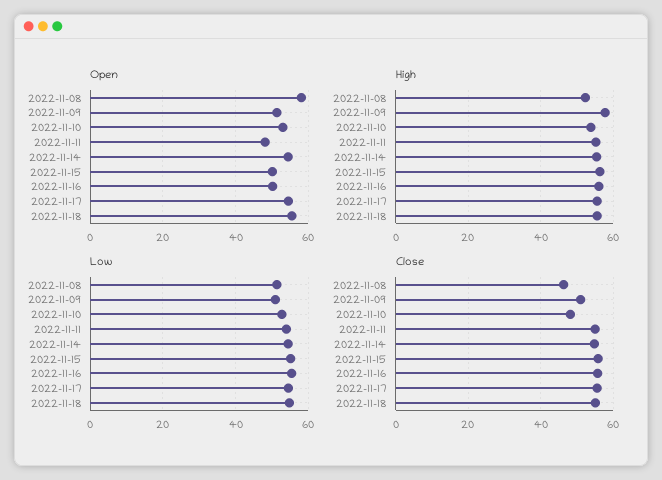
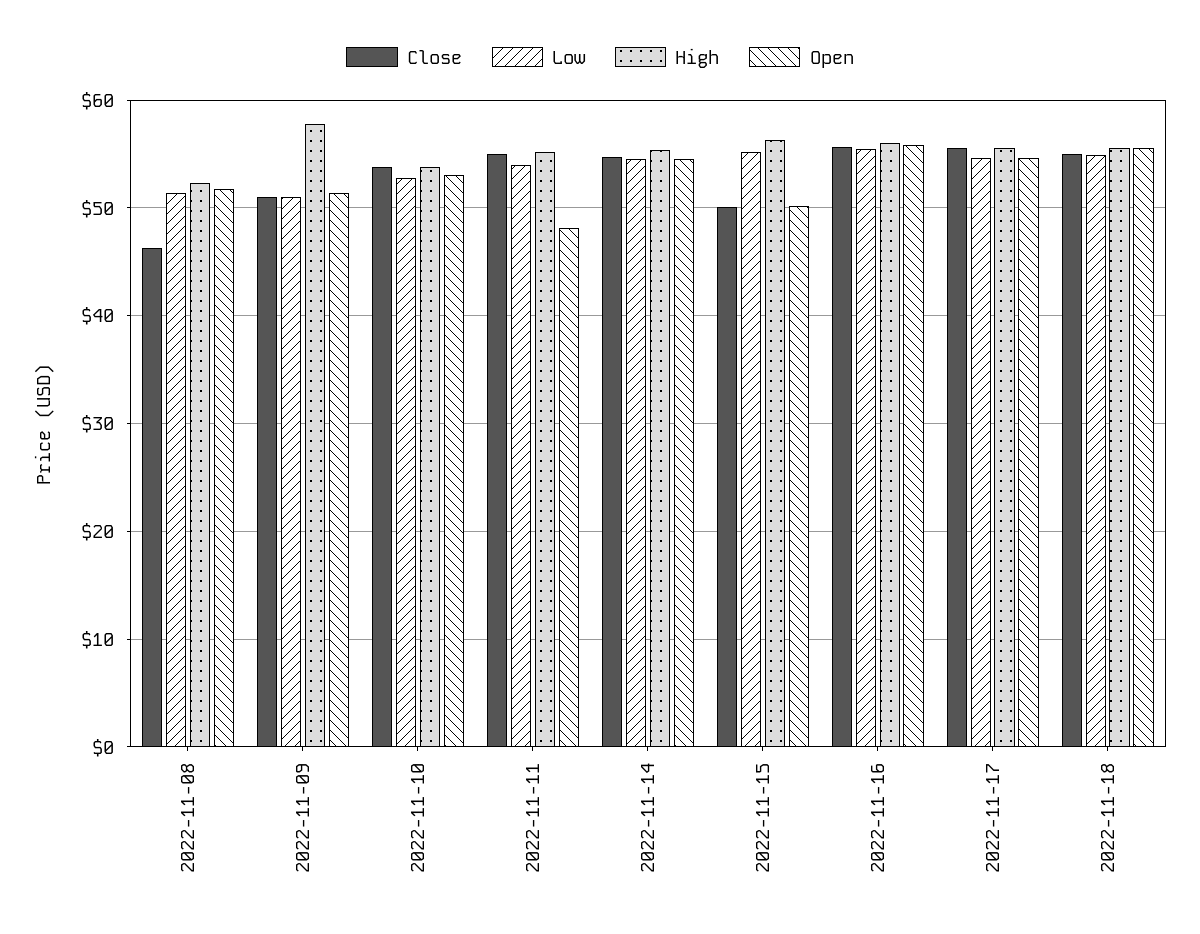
Open, 2022-11-08: 58 -> 52
Open, 2022-11-16: 50 -> 56
Close, 2022-11-10: 48 -> 54
Close, 2022-11-15: 56 -> 50

